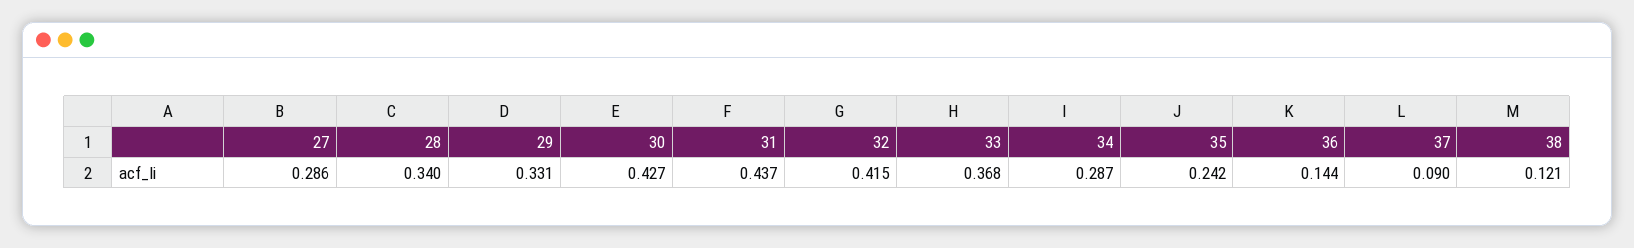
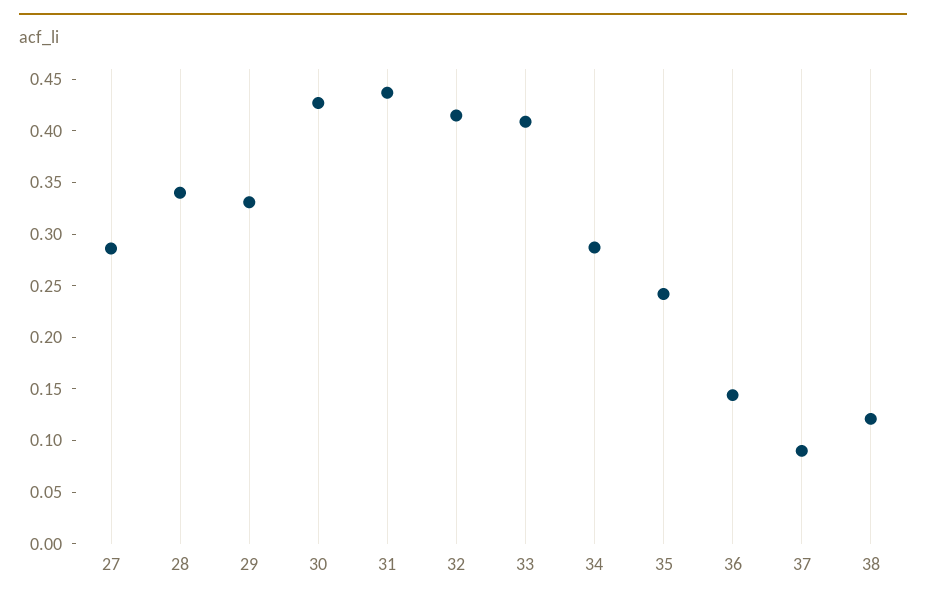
33: 0.368 -> 0.41

